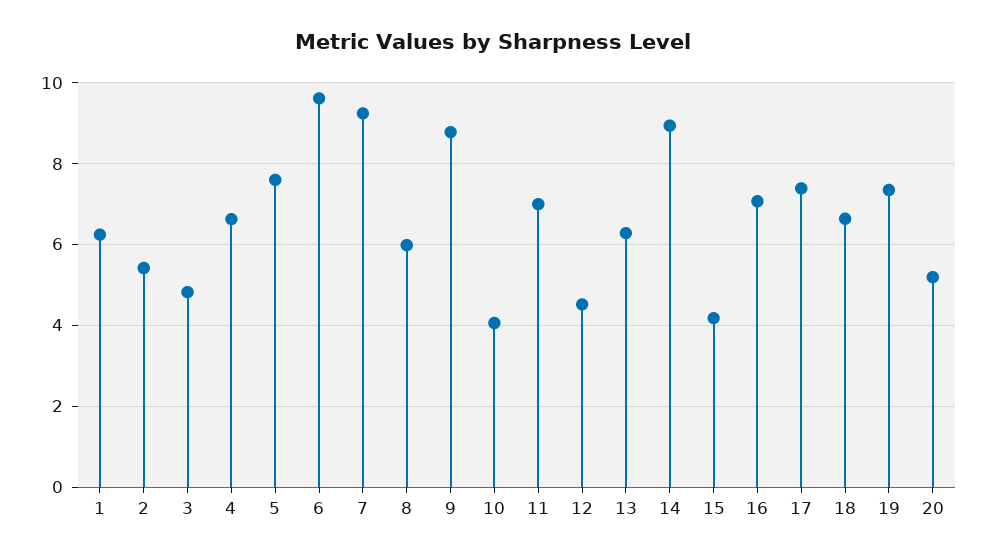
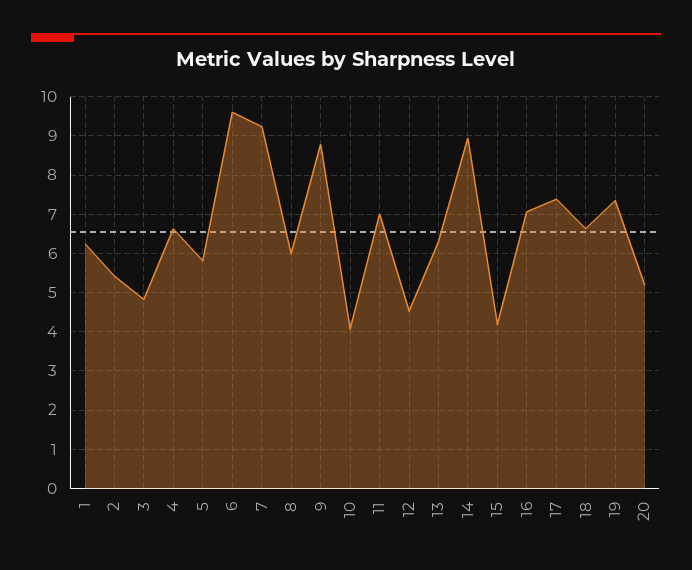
5: 7.6 -> 5.8

